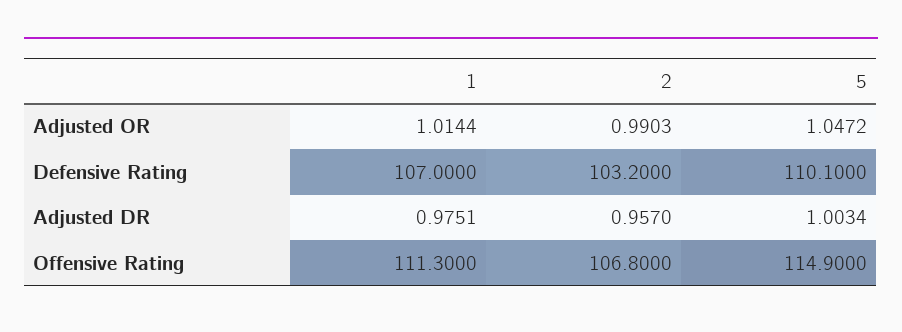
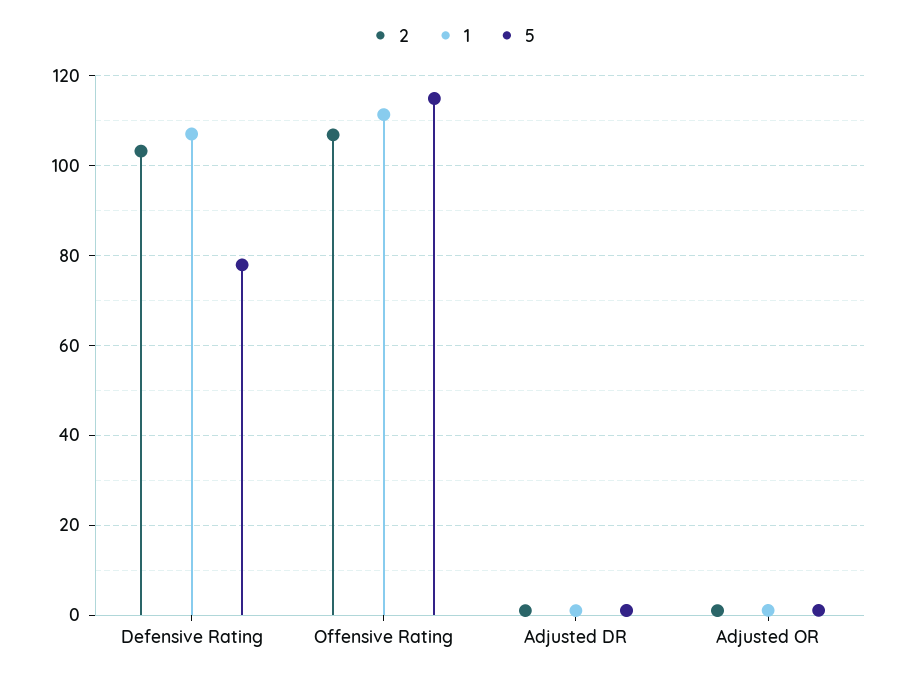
5, Defensive Rating: 110.1 -> 78

